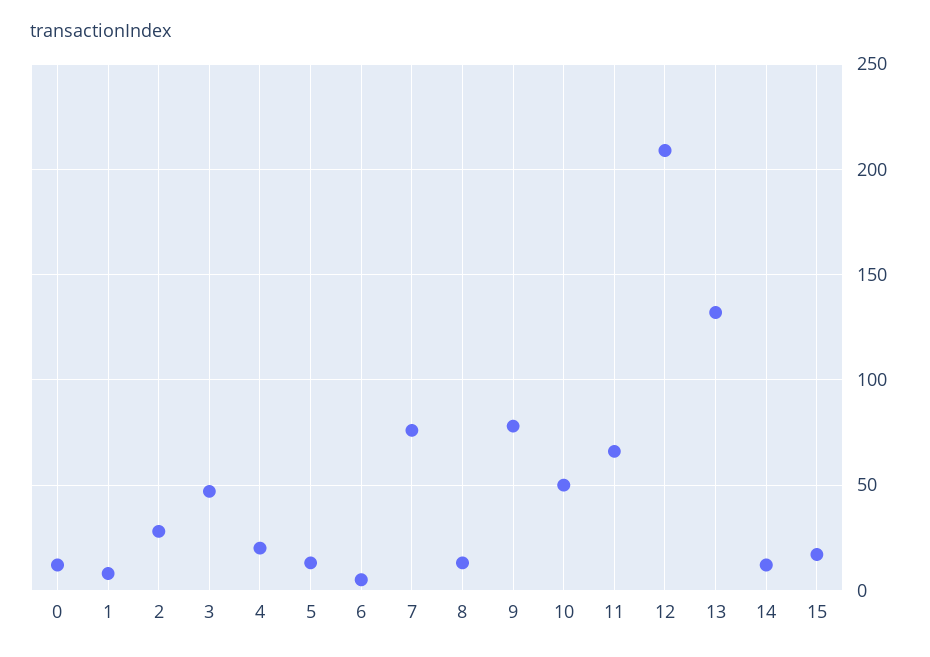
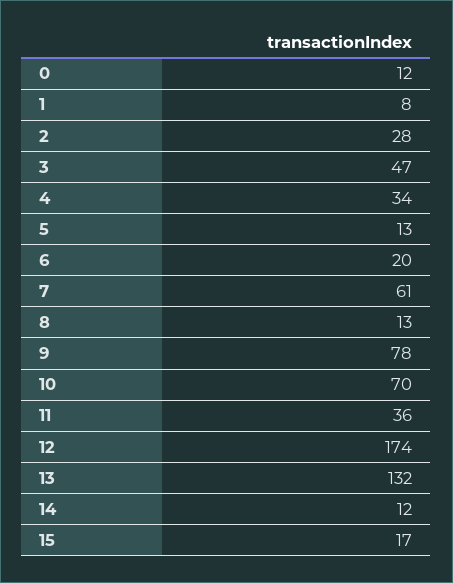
4: 20 -> 34
6: 5 -> 20
7: 75 -> 61
10: 50 -> 70
11: 65 -> 36
12: 210 -> 174

